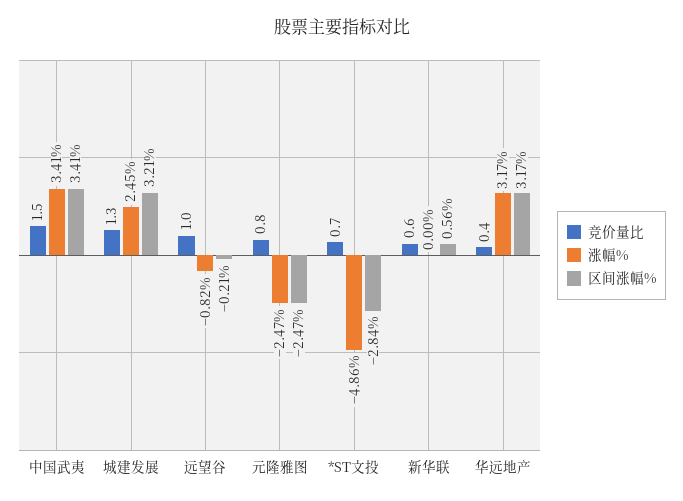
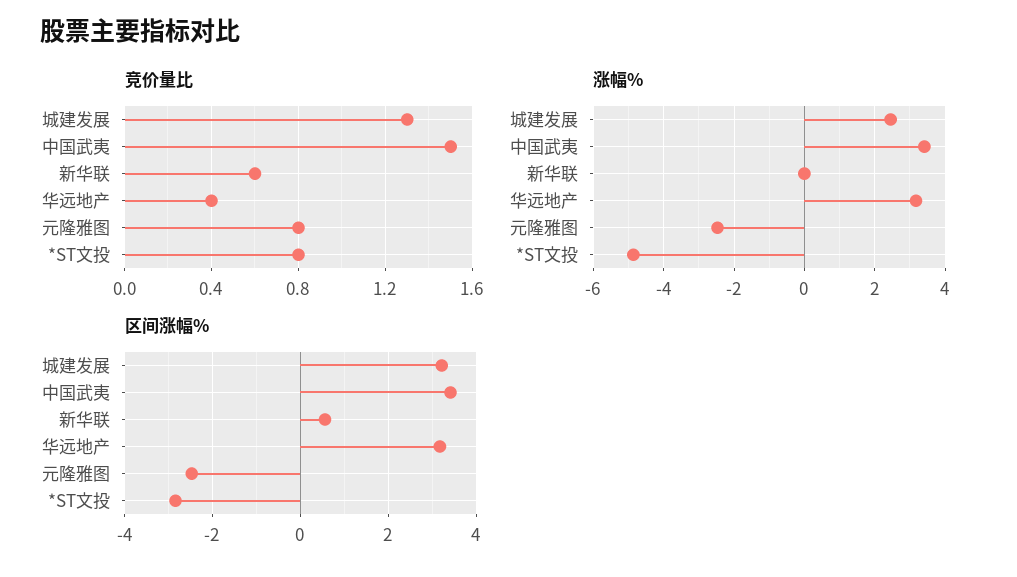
竞价量比, 远望谷: 1 -> none
涨幅%, 远望谷: -0.82 -> none
区间涨幅%, 远望谷: -0.21 -> none
竞价量比, *ST文投: 0.7 -> 0.8

